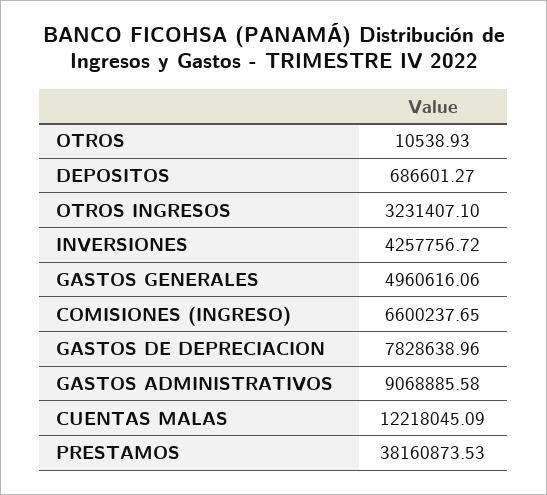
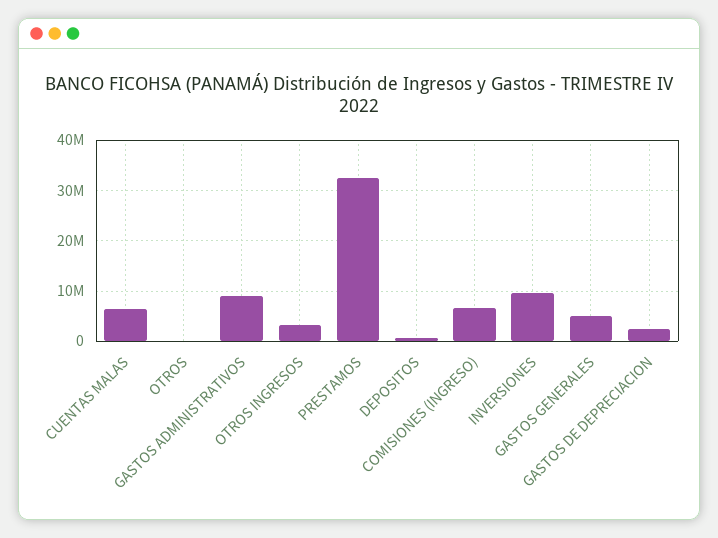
INVERSIONES: 4257756.72 -> 10000000
GASTOS DE DEPRECIACION: 7828638.96 -> 2000000
CUENTAS MALAS: 12218045.09 -> 6000000
PRESTAMOS: 38160873.53 -> 32000000

